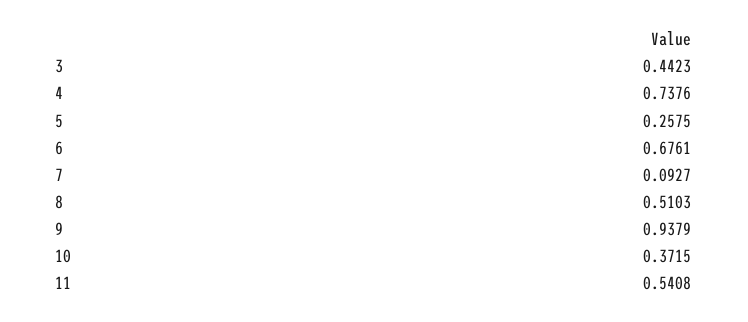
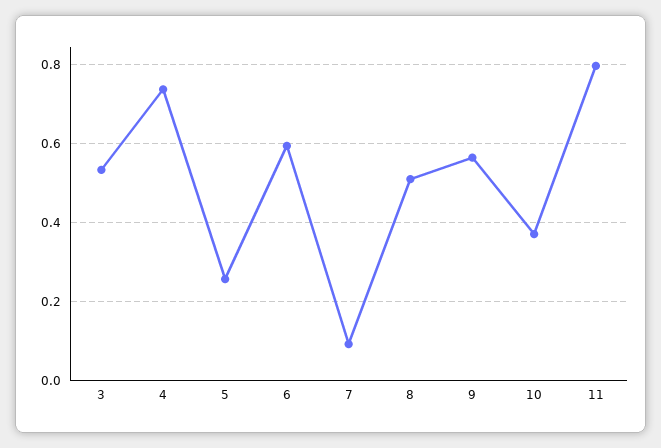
3: 0.4423 -> 0.54
6: 0.6761 -> 0.6
9: 0.9379 -> 0.56
11: 0.5408 -> 0.8

